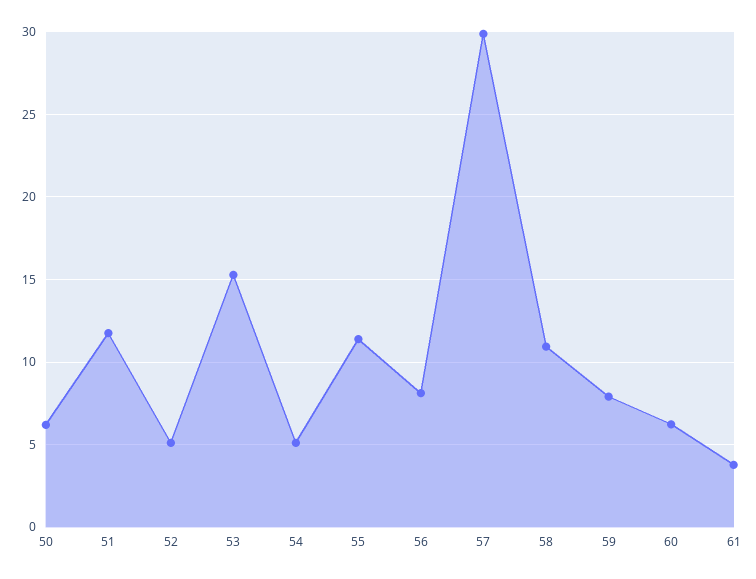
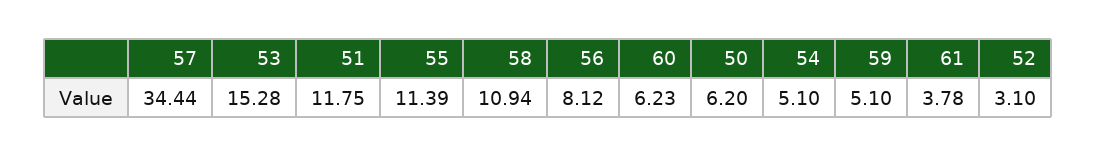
52: 5 -> 3.1
57: 30 -> 34.44
59: 8 -> 5.1

